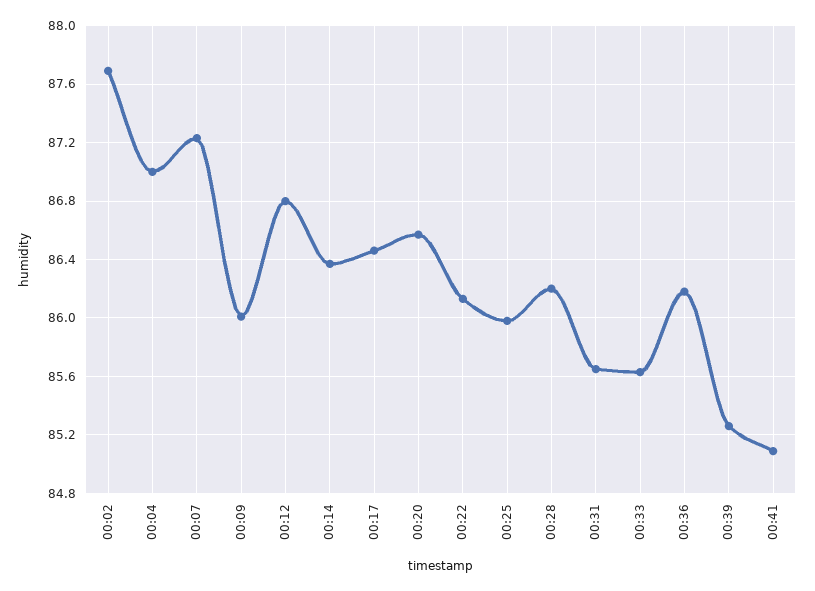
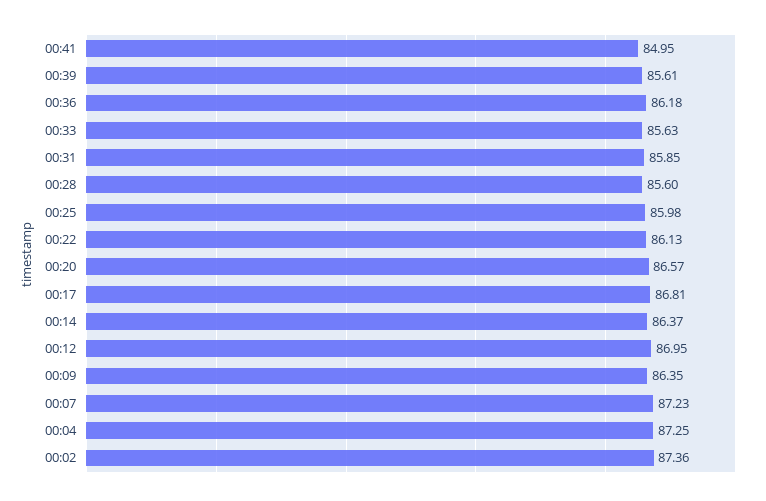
00:02: 87.7 -> 87.36
00:04: 87 -> 87.25
00:09: 86 -> 86.35
00:12: 86.8 -> 86.95
00:17: 86.45 -> 86.81
00:28: 86.2 -> 85.6
00:31: 85.65 -> 85.85
00:39: 85.25 -> 85.61
00:41: 85.1 -> 84.95

